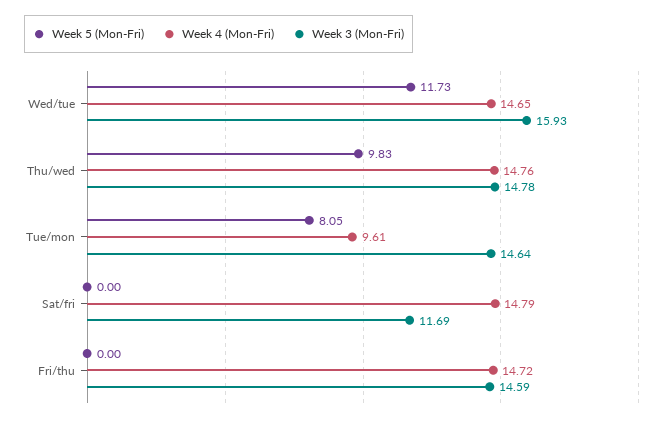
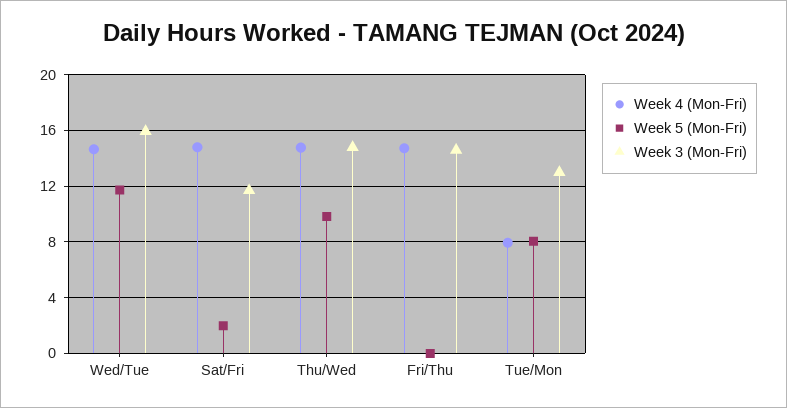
Week 4 (Mon-Fri), Tue/mon: 9.61 -> 8
Week 3 (Mon-Fri), Tue/mon: 14.64 -> 13
Week 5 (Mon-Fri), Sat/fri: 0 -> 2

